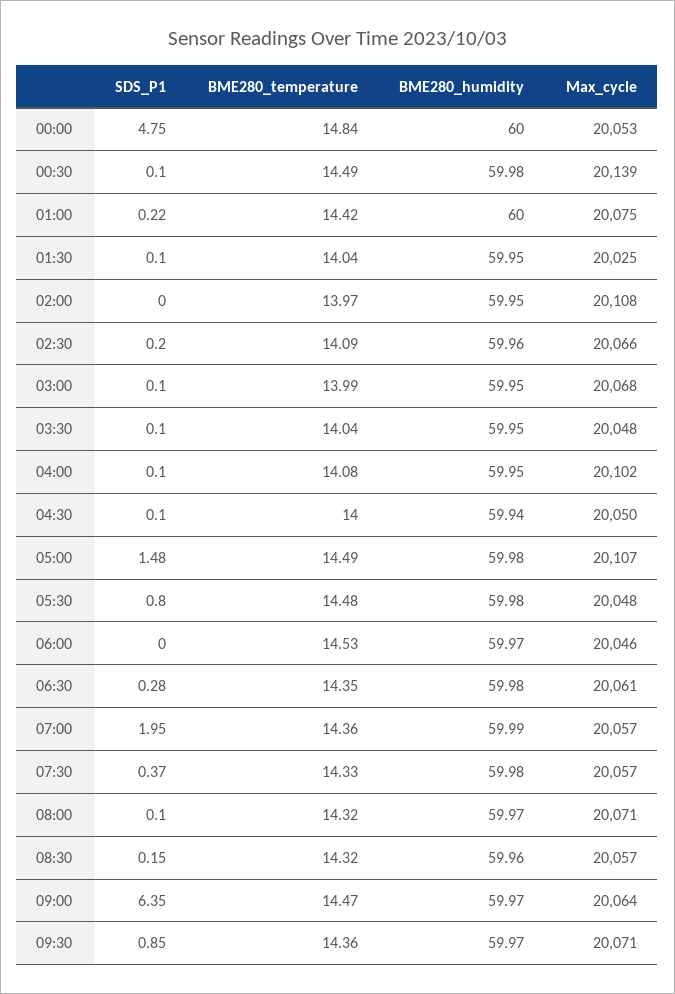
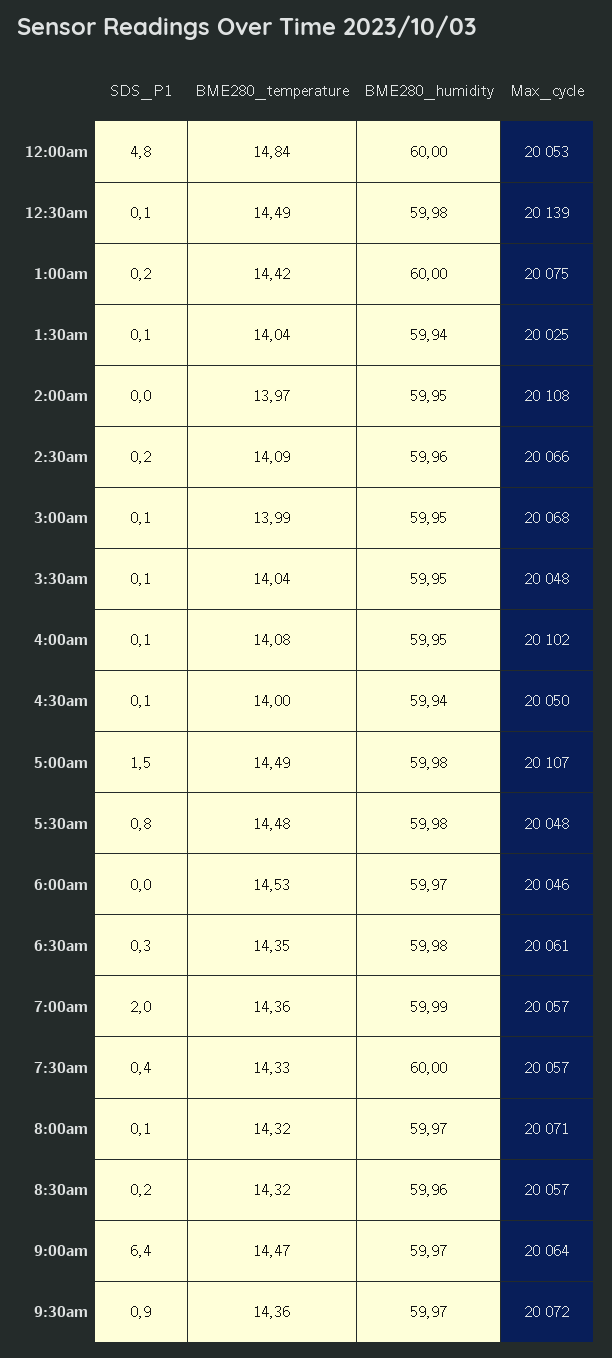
BME280_humidity, 01:30: 59.95 -> 59.94
BME280_humidity, 07:30: 59.98 -> 60
Max_cycle, 09:30: 20071 -> 20072

